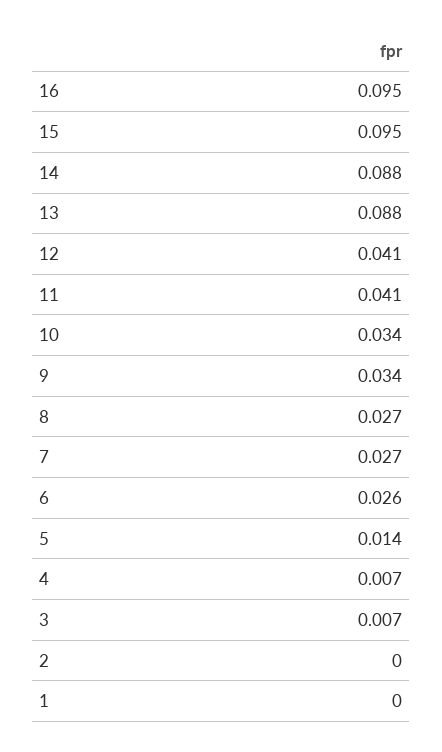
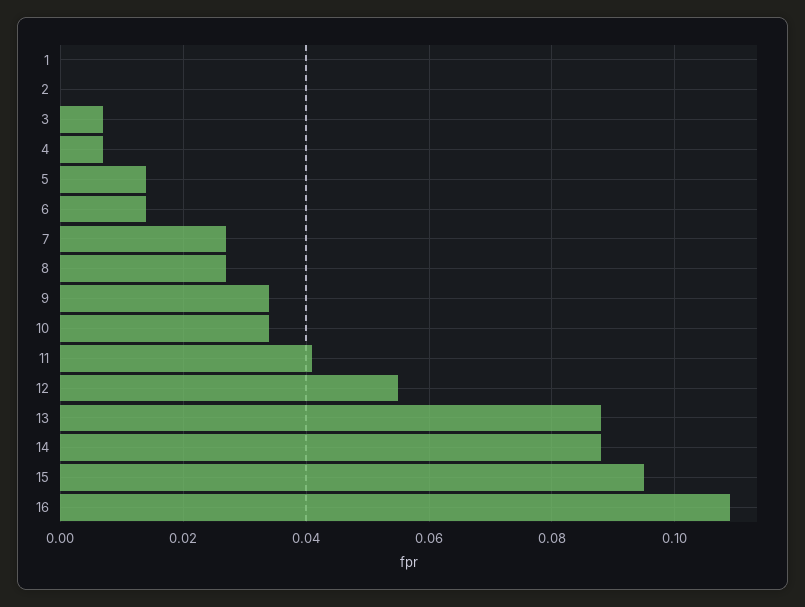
16: 0.095 -> 0.11
12: 0.041 -> 0.055
6: 0.026 -> 0.015

